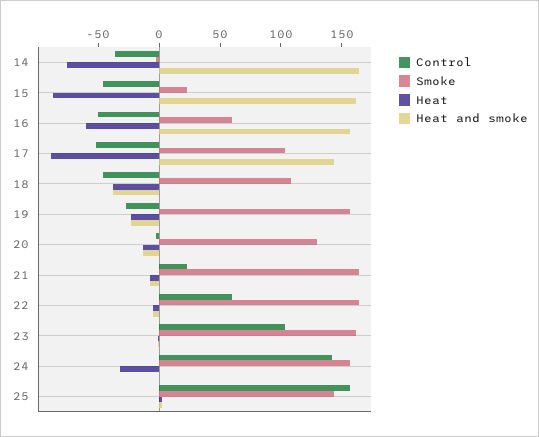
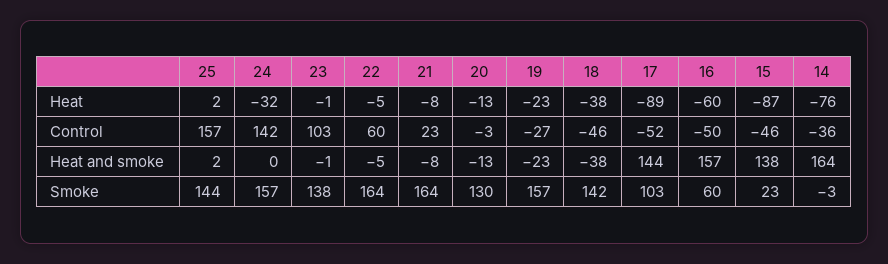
Heat and smoke, 15: 160 -> 138
Smoke, 18: 110 -> 142
Smoke, 23: 160 -> 138

